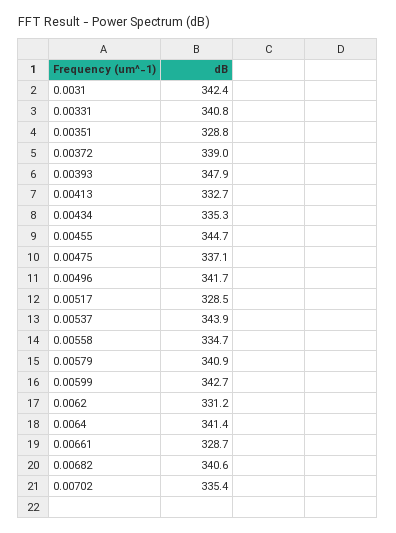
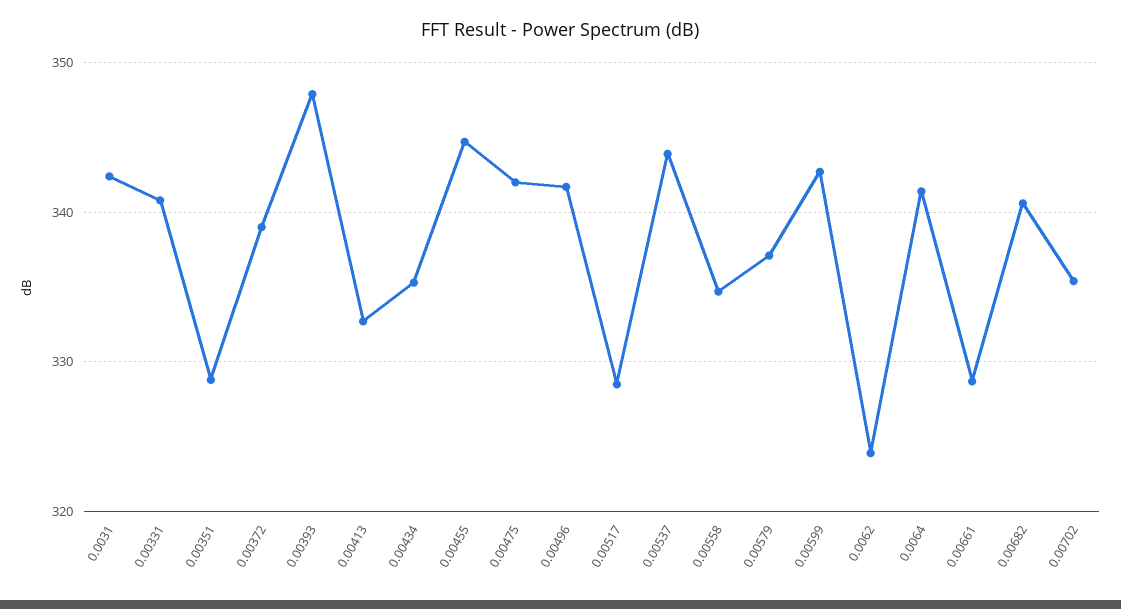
0.00475: 337.1 -> 342
0.00579: 340.9 -> 337
0.0062: 331.2 -> 324

